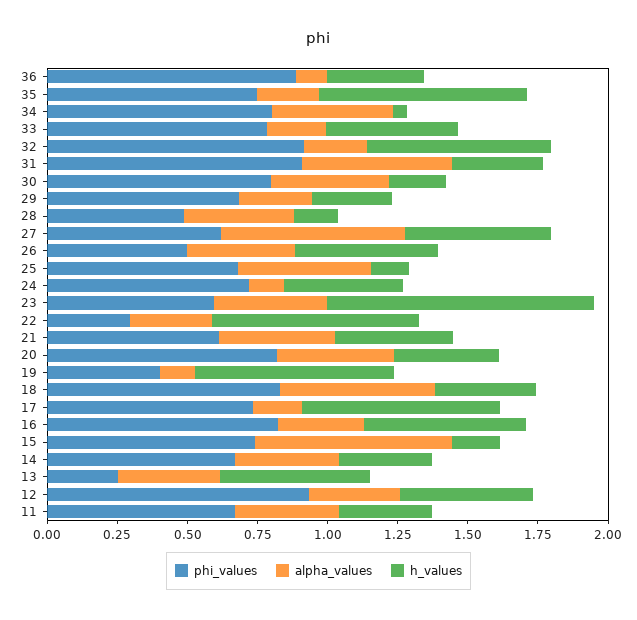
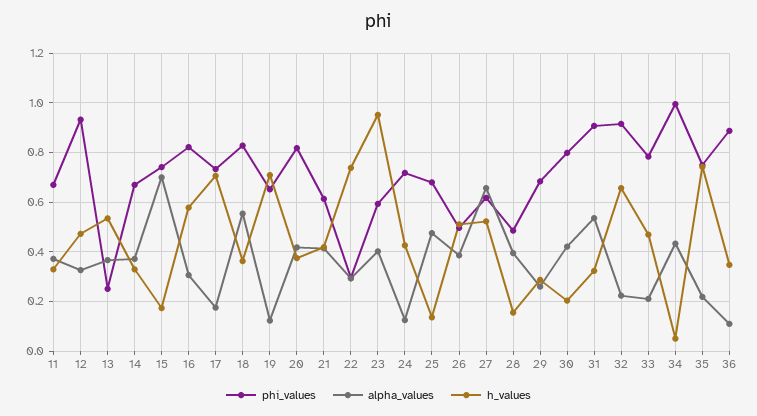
phi_values, 34: 0.8 -> 1
phi_values, 19: 0.4 -> 0.65

